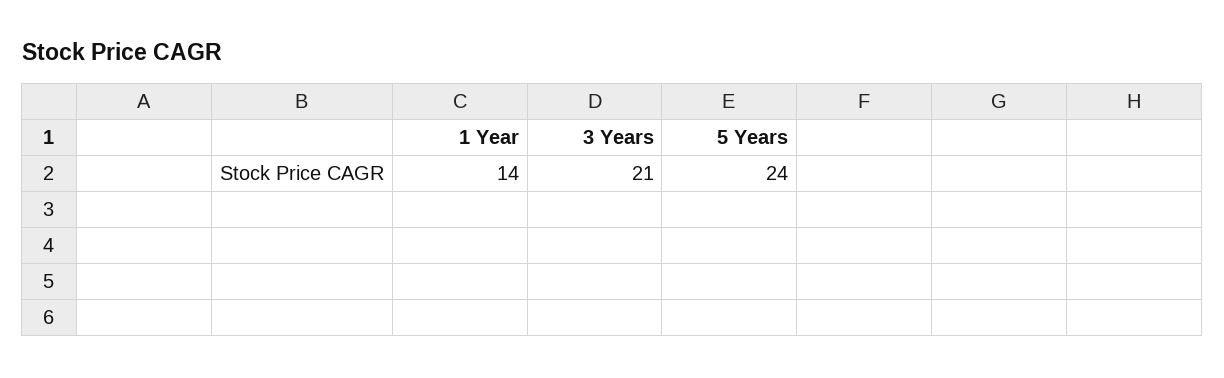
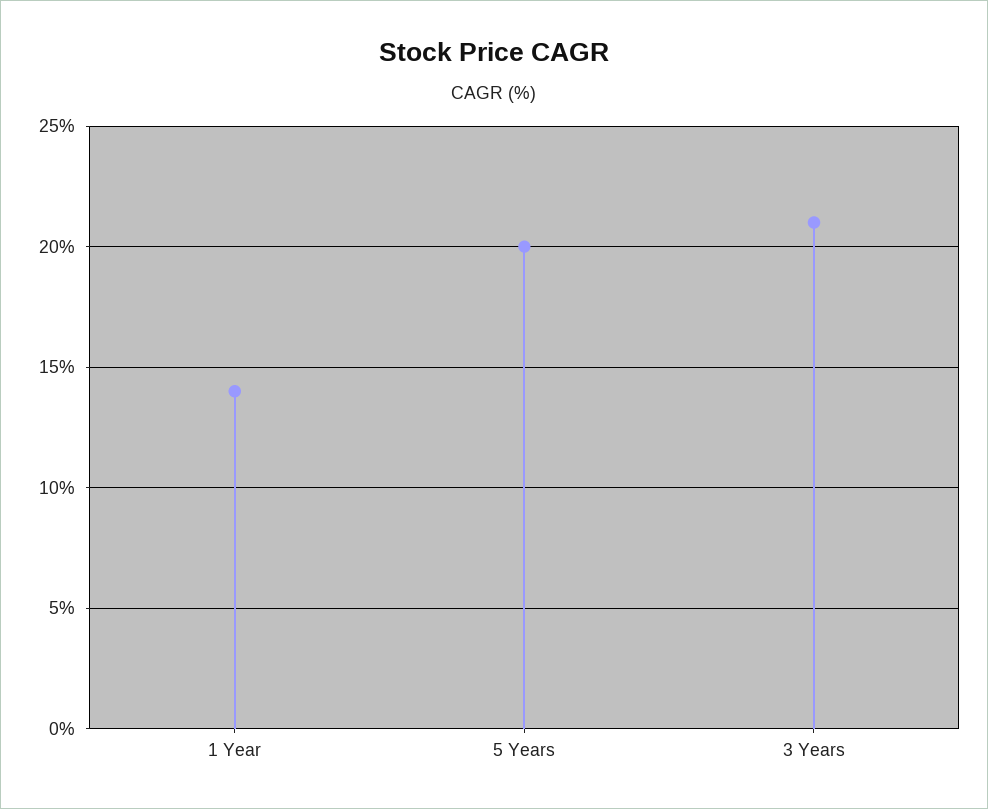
5 Years: 24 -> 20

